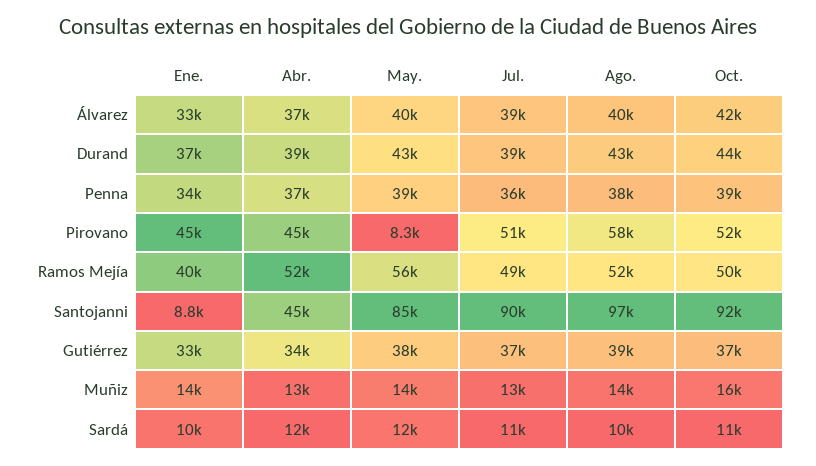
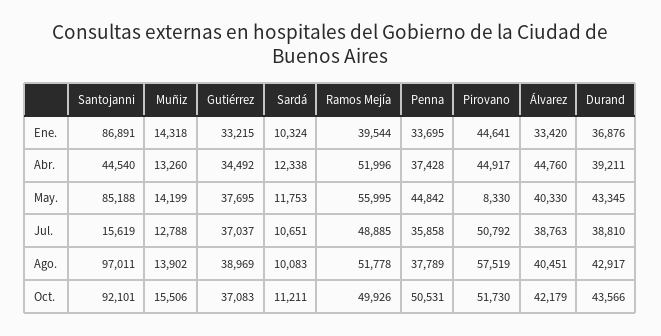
Abr., Álvarez: 37000 -> 44760
May., Penna: 39000 -> 44842
Oct., Penna: 39000 -> 50531
Ene., Santojanni: 8800 -> 86891
Jul., Santojanni: 90000 -> 15619

